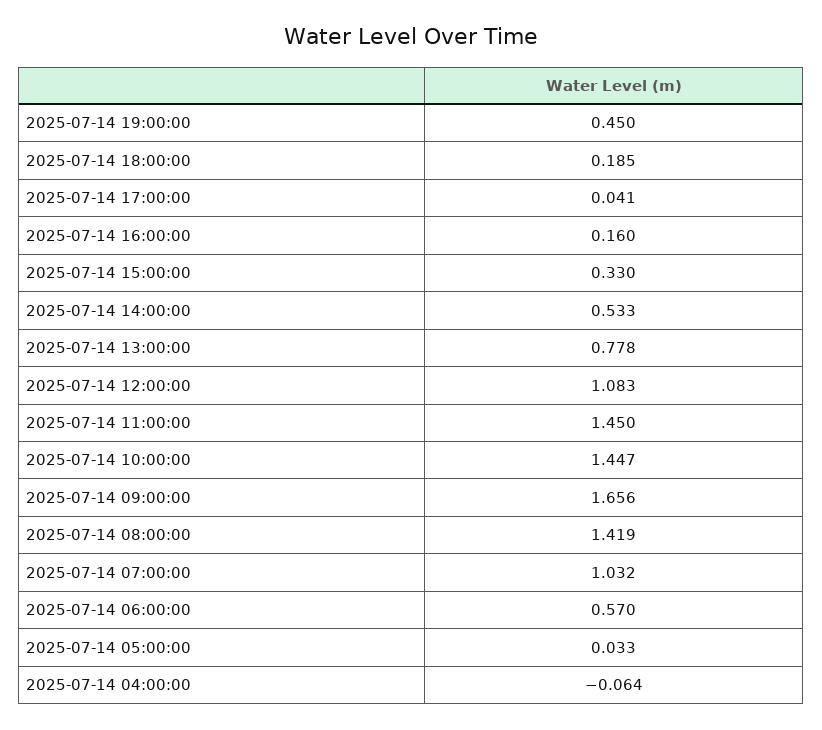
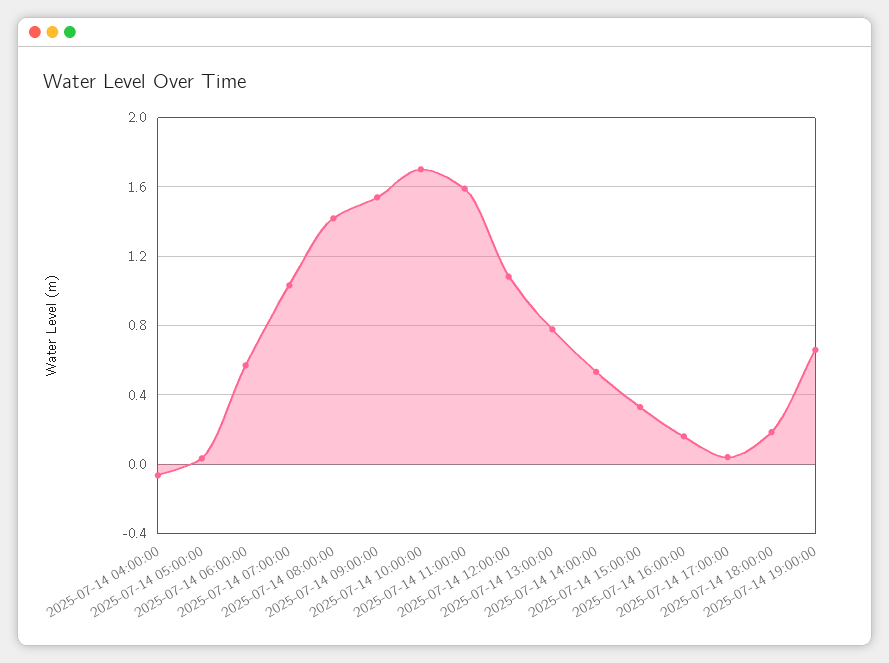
2025-07-14 19:00:00: 0.45 -> 0.65
2025-07-14 11:00:00: 1.45 -> 1.6
2025-07-14 10:00:00: 1.447 -> 1.7
2025-07-14 09:00:00: 1.656 -> 1.55

